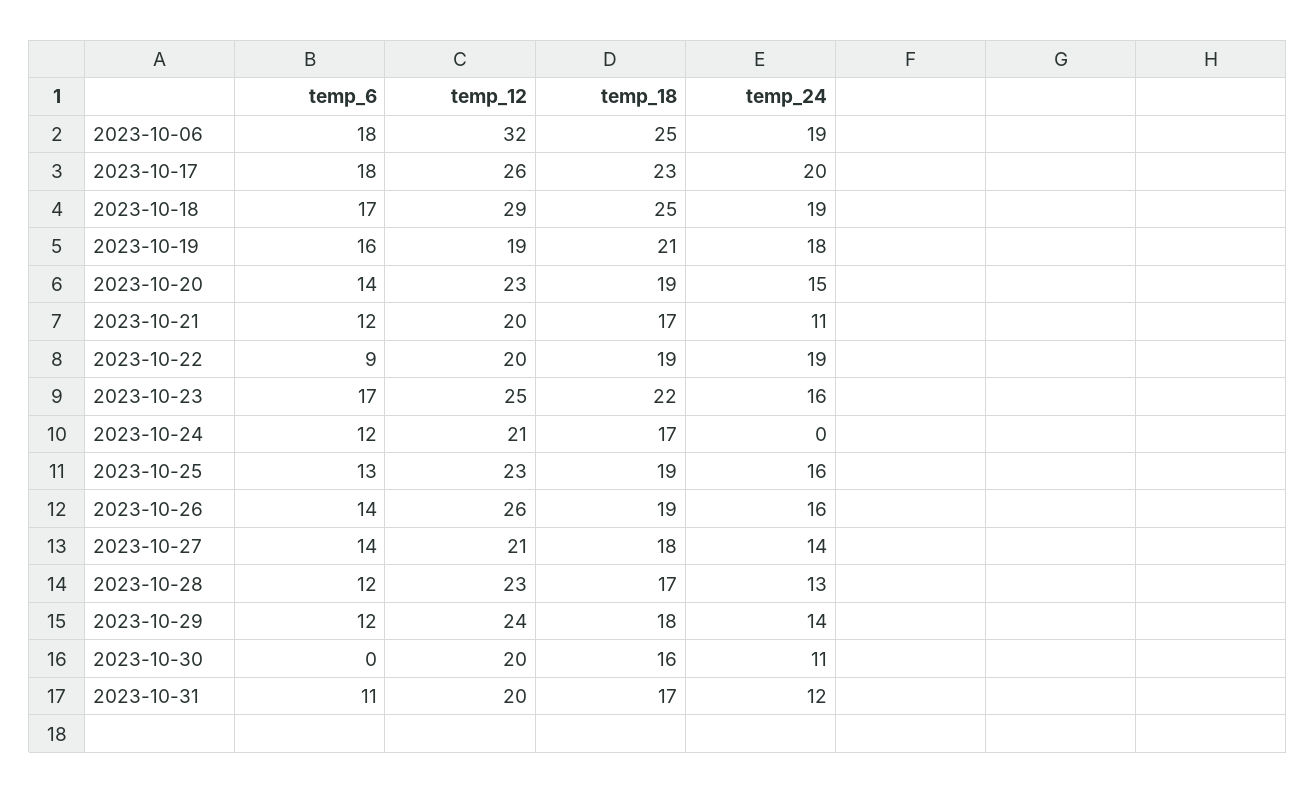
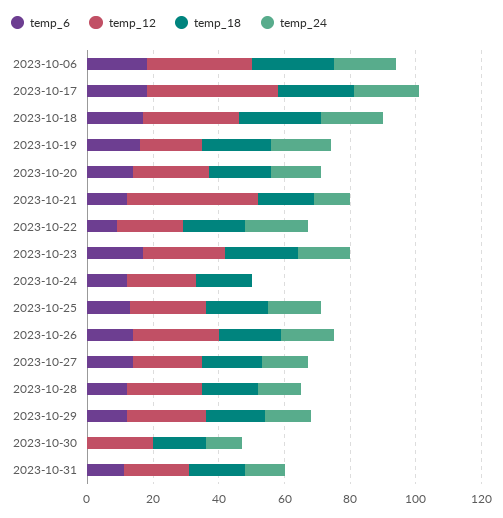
temp_12, 2023-10-17: 26 -> 40
temp_12, 2023-10-21: 20 -> 40

